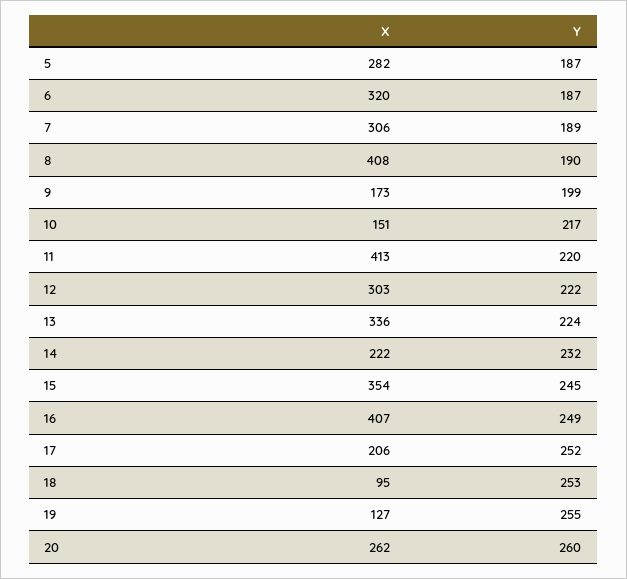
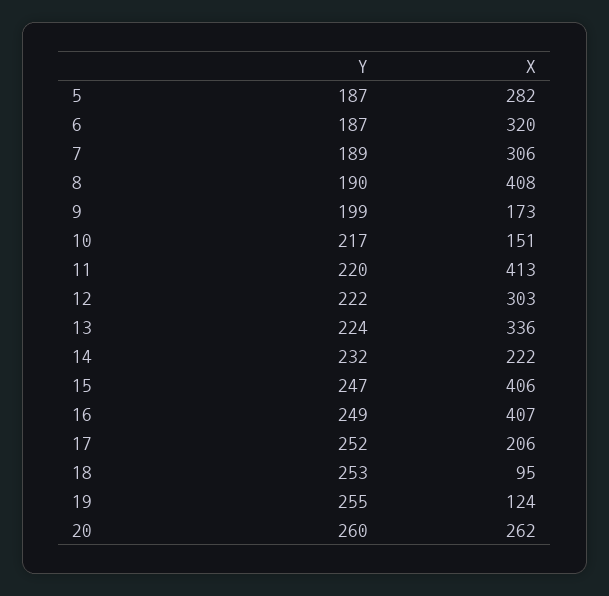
X, 15: 354 -> 406
Y, 15: 245 -> 247
X, 19: 127 -> 124

